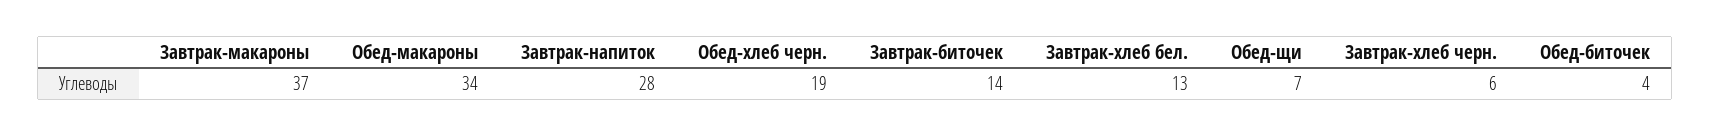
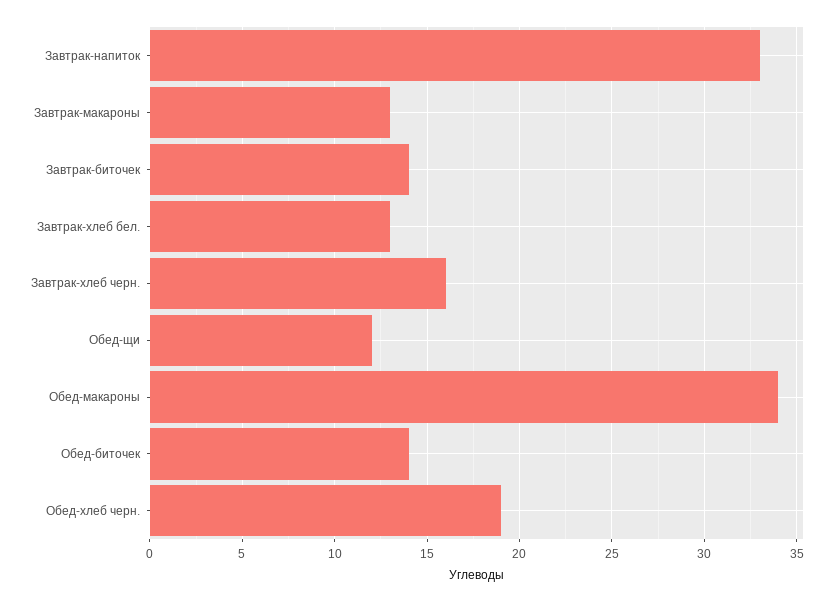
Завтрак-макароны: 37 -> 13
Завтрак-напиток: 28 -> 33
Обед-щи: 7 -> 12
Завтрак-хлеб черн.: 6 -> 16
Обед-биточек: 4 -> 14

